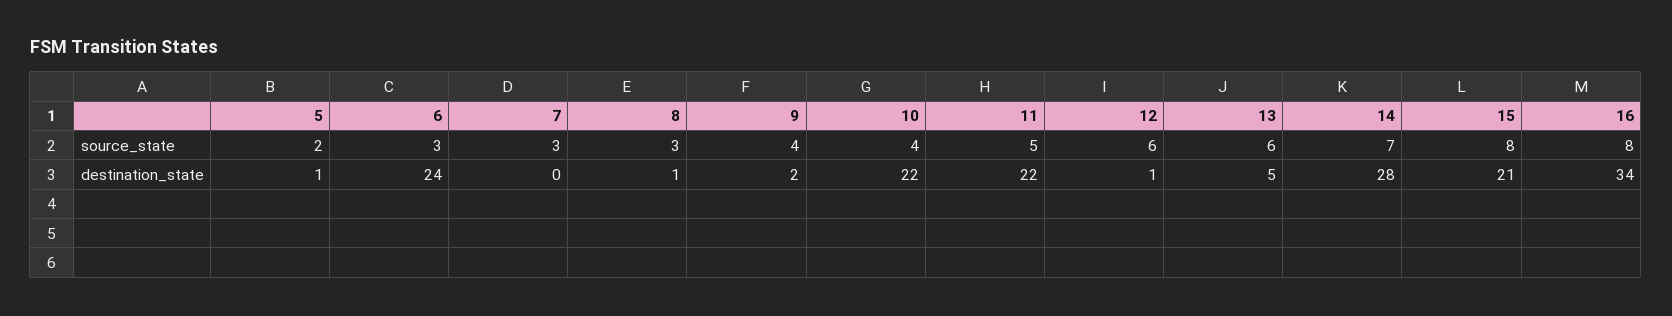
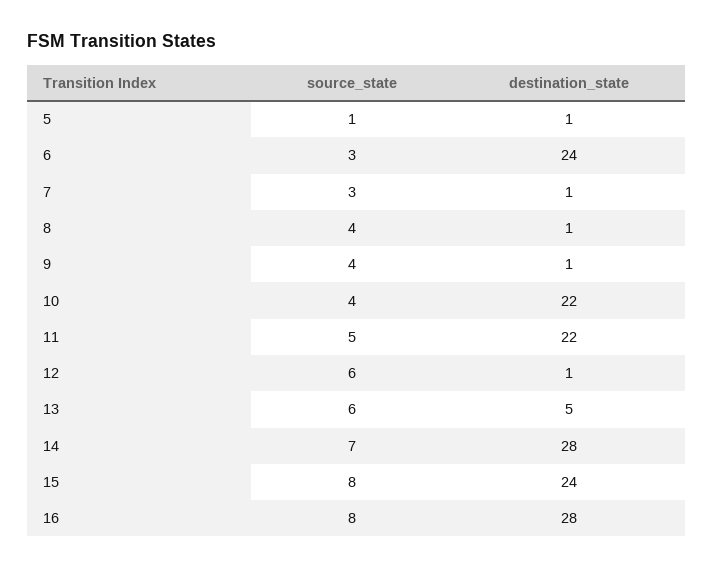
5, source_state: 2 -> 1
8, source_state: 3 -> 4
7, destination_state: 0 -> 1
9, destination_state: 2 -> 1
15, destination_state: 21 -> 24
16, destination_state: 34 -> 28

